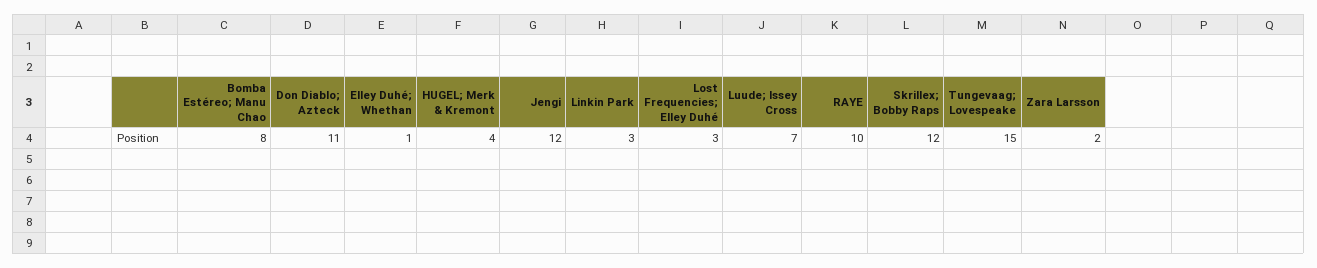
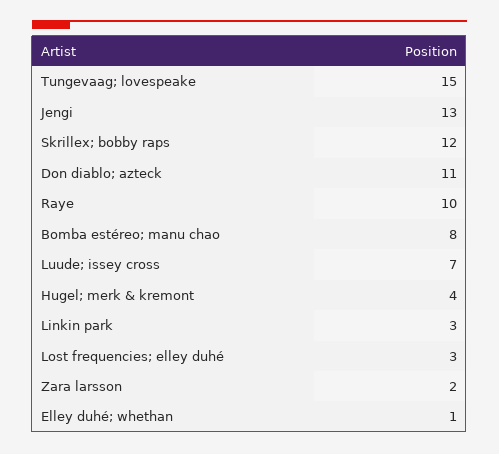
Jengi: 12 -> 13

